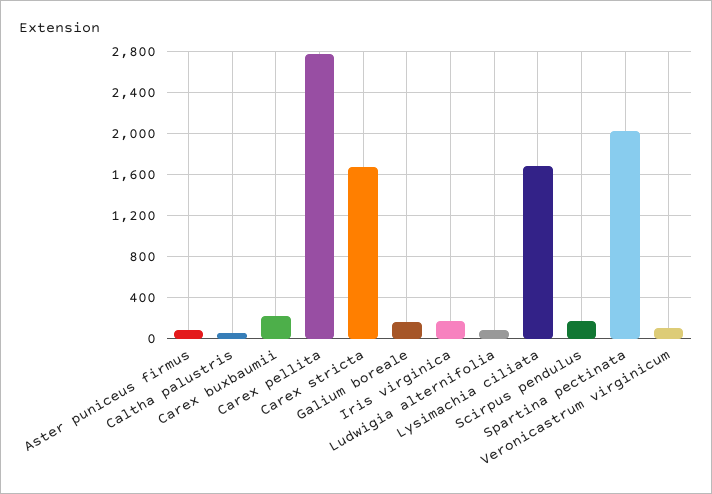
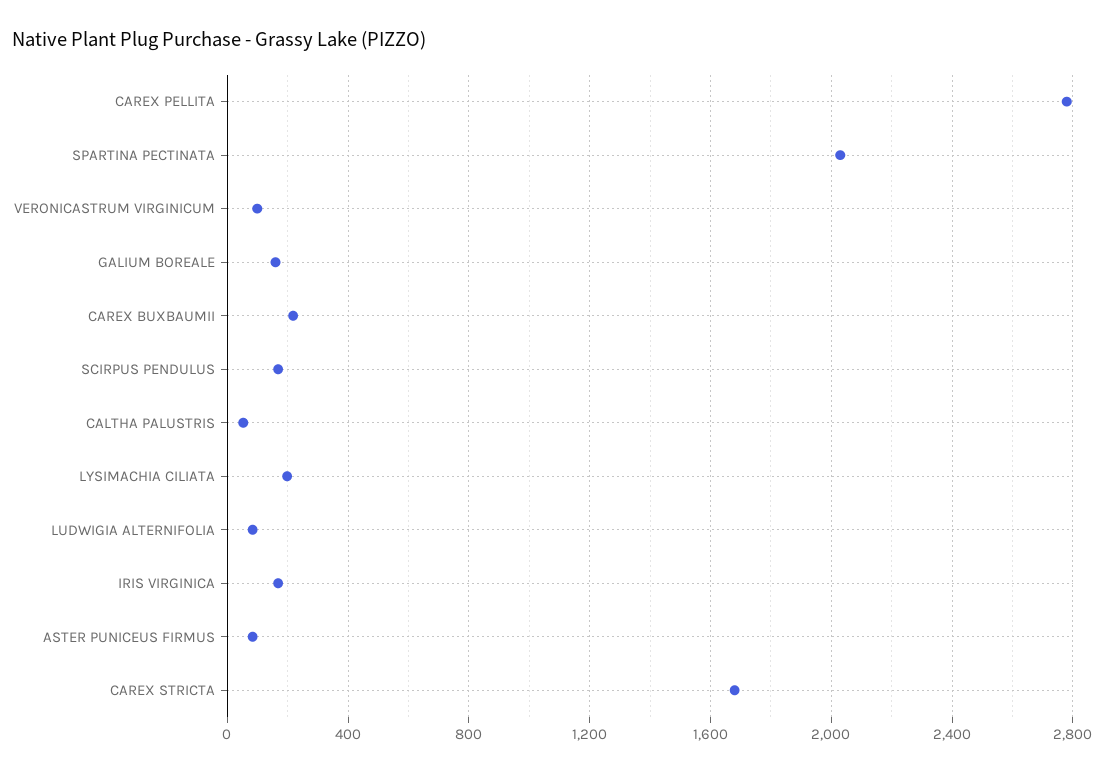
Lysimachia ciliata: 1700 -> 200

